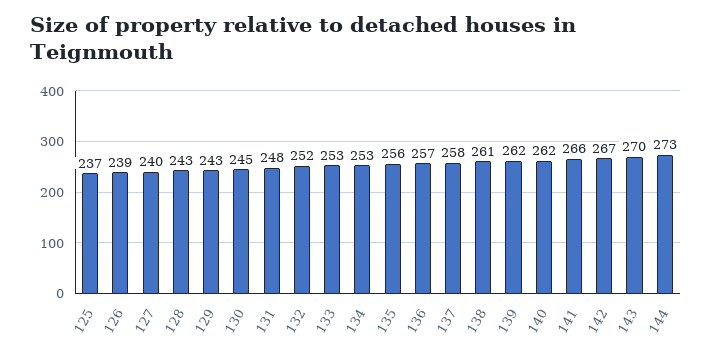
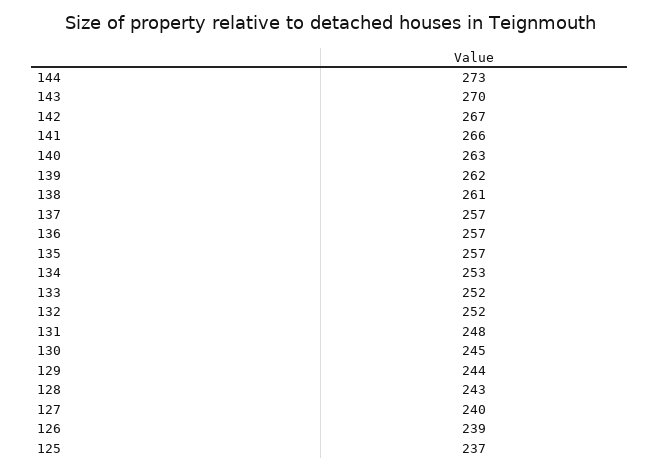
129: 243 -> 244
133: 253 -> 252
135: 256 -> 257
137: 258 -> 257
140: 262 -> 263

